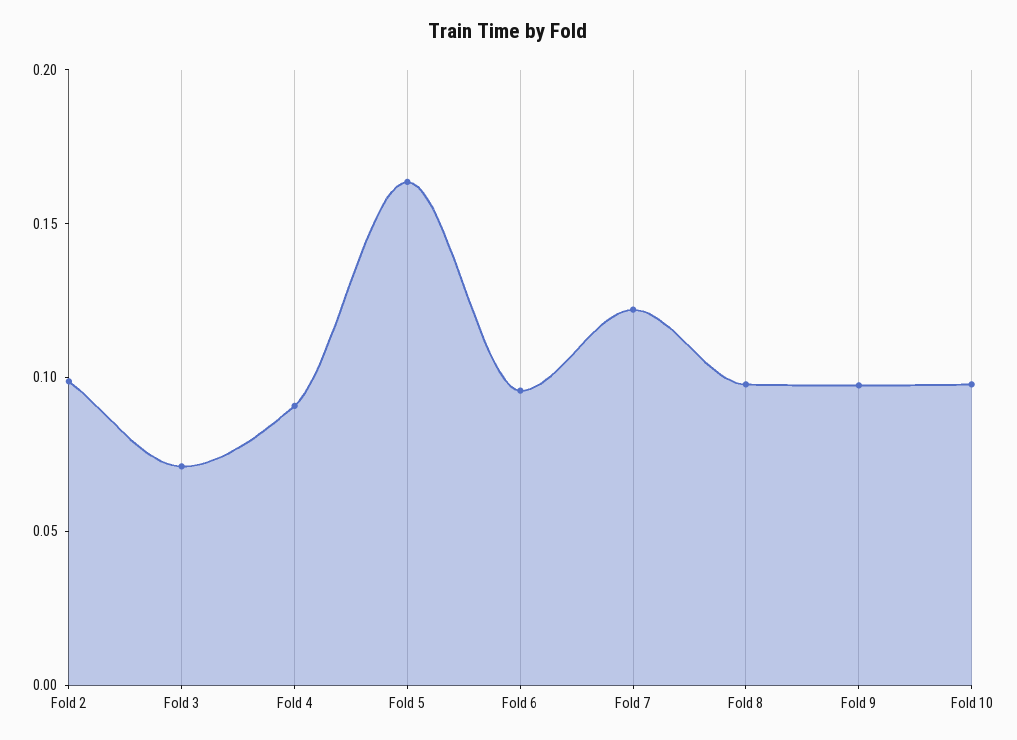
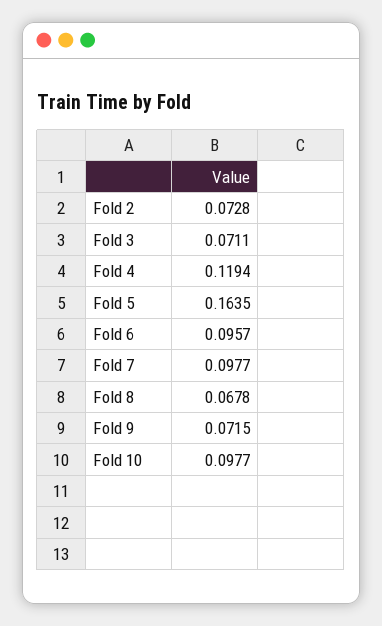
Fold 2: 0.1 -> 0.0728
Fold 4: 0.09 -> 0.1194
Fold 7: 0.12 -> 0.0977
Fold 8: 0.1 -> 0.0678
Fold 9: 0.1 -> 0.0715

